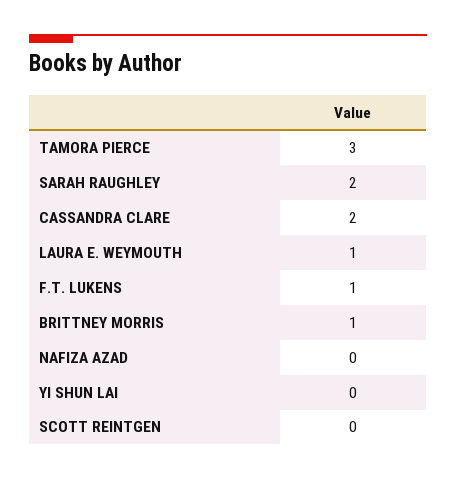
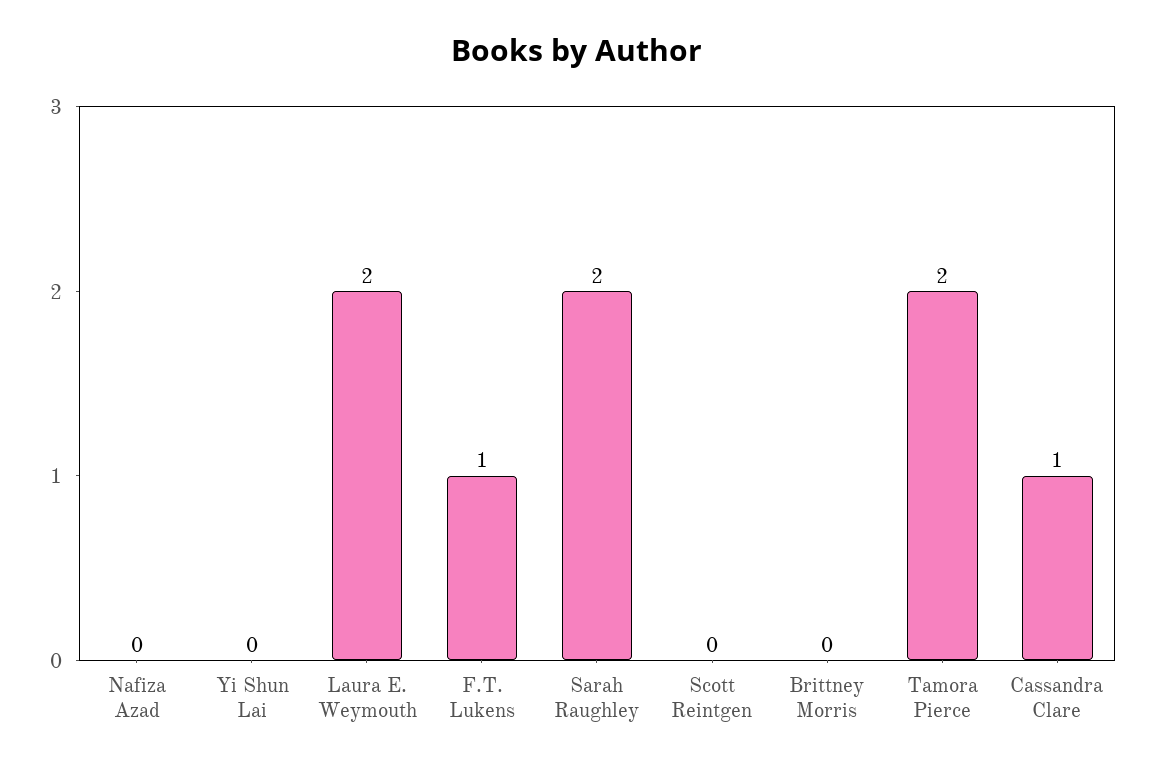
TAMORA PIERCE: 3 -> 2
CASSANDRA CLARE: 2 -> 1
LAURA E. WEYMOUTH: 1 -> 2
BRITTNEY MORRIS: 1 -> 0

